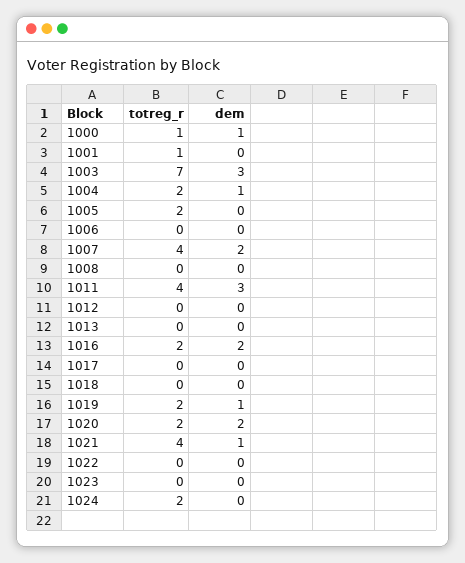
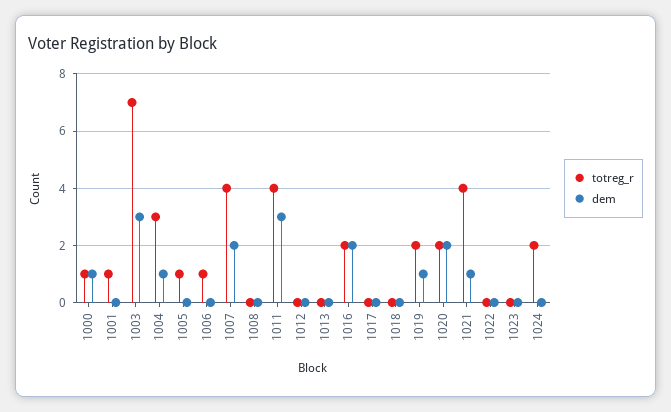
totreg_r, 1004: 2 -> 3
totreg_r, 1005: 2 -> 1
totreg_r, 1006: 0 -> 1

